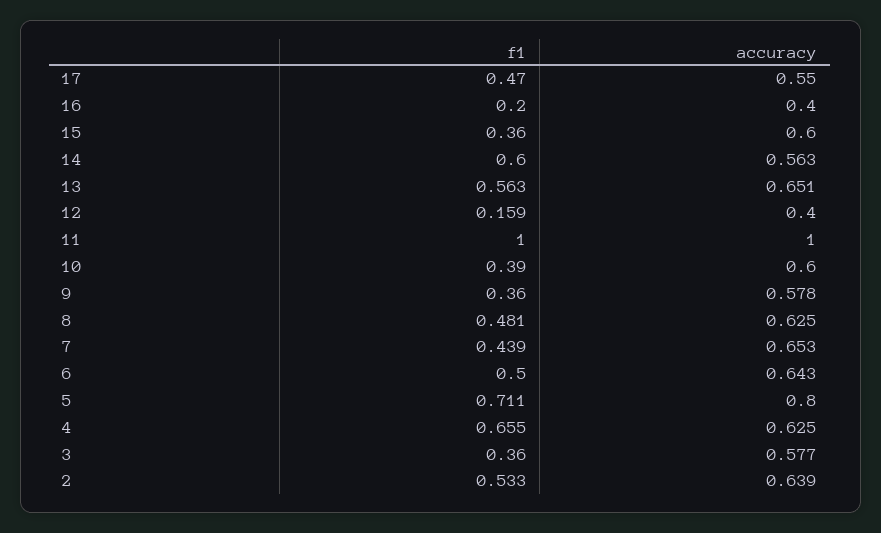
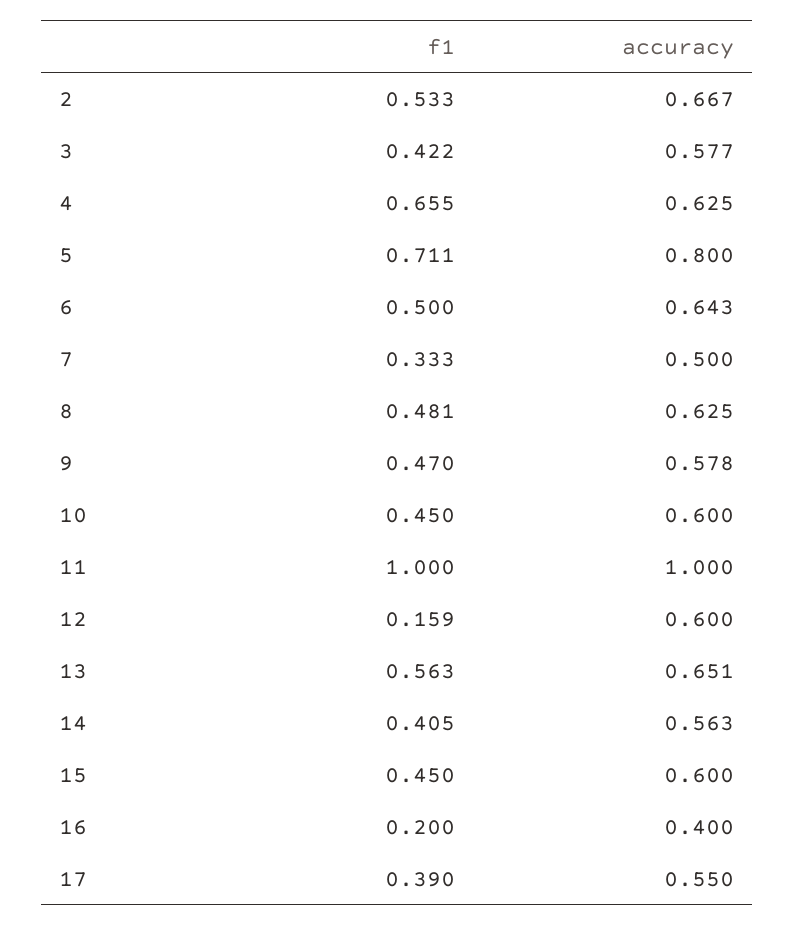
f1, 17: 0.47 -> 0.39
f1, 15: 0.36 -> 0.45
f1, 14: 0.6 -> 0.405
accuracy, 12: 0.4 -> 0.6
f1, 10: 0.39 -> 0.45
f1, 9: 0.36 -> 0.47
f1, 7: 0.439 -> 0.333
accuracy, 7: 0.653 -> 0.5
f1, 3: 0.36 -> 0.422
accuracy, 2: 0.639 -> 0.667

